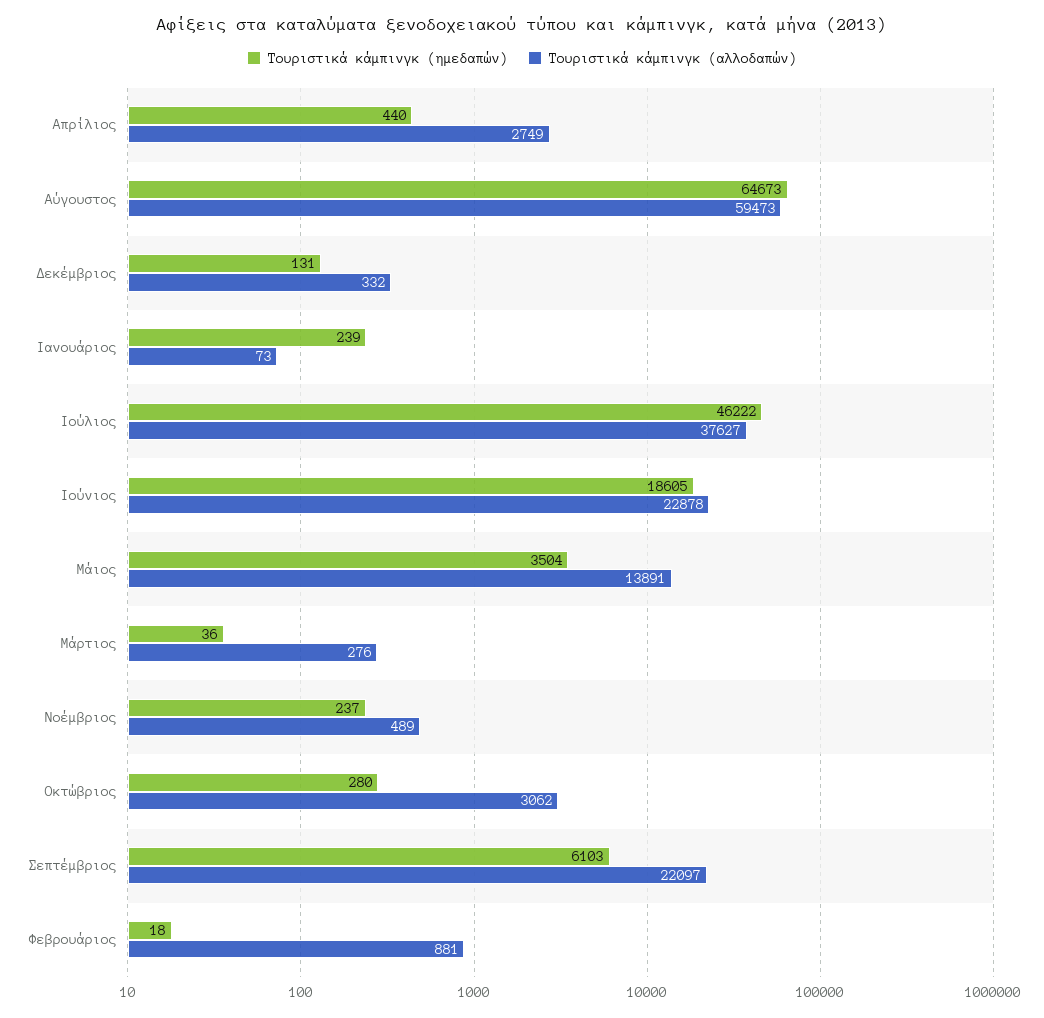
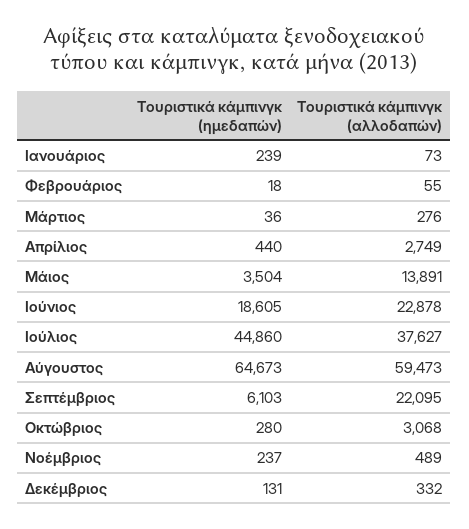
Τουριστικά κάμπινγκ (ημεδαπών), Ιούλιος: 46222 -> 44860
Τουριστικά κάμπινγκ (αλλοδαπών), Οκτώβριος: 3062 -> 3068
Τουριστικά κάμπινγκ (αλλοδαπών), Σεπτέμβριος: 22097 -> 22095
Τουριστικά κάμπινγκ (αλλοδαπών), Φεβρουάριος: 881 -> 55

